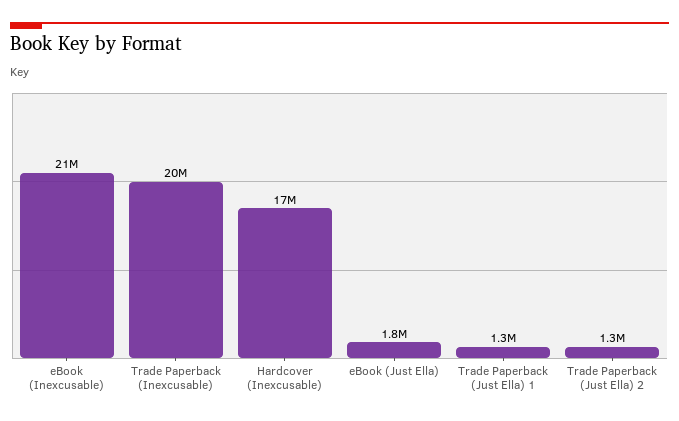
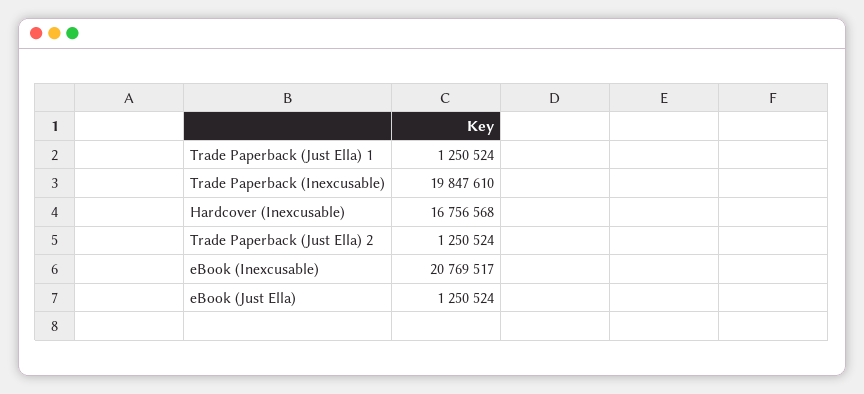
eBook (Just Ella): 1800000 -> 1250524

